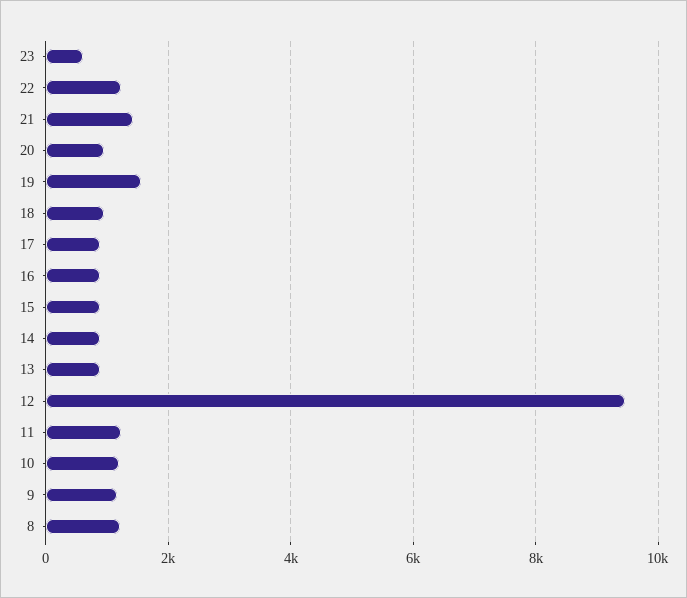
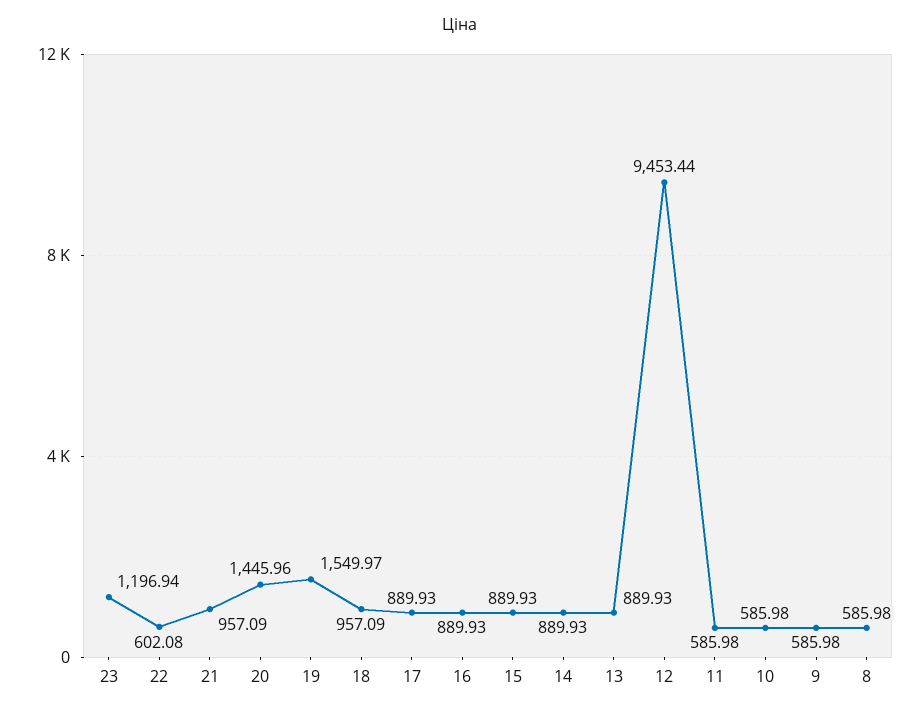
23: 600 -> 1196.94
22: 1200 -> 602.08
21: 1400 -> 957.09
20: 1000 -> 1445.96
11: 1200 -> 585.98
10: 1200 -> 585.98
9: 1200 -> 585.98
8: 1200 -> 585.98

